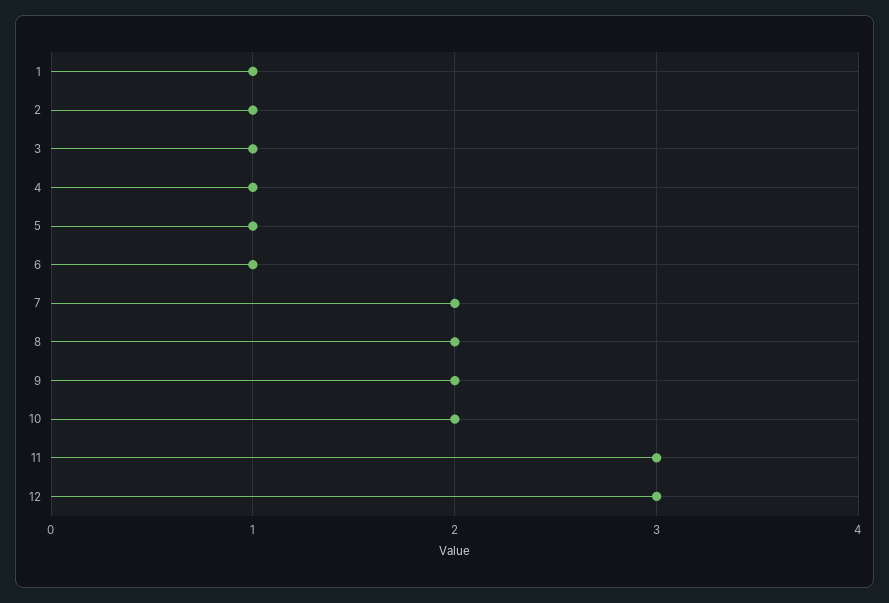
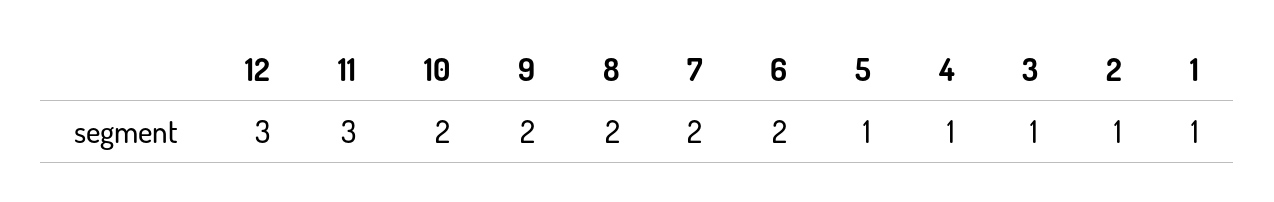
6: 1 -> 2

